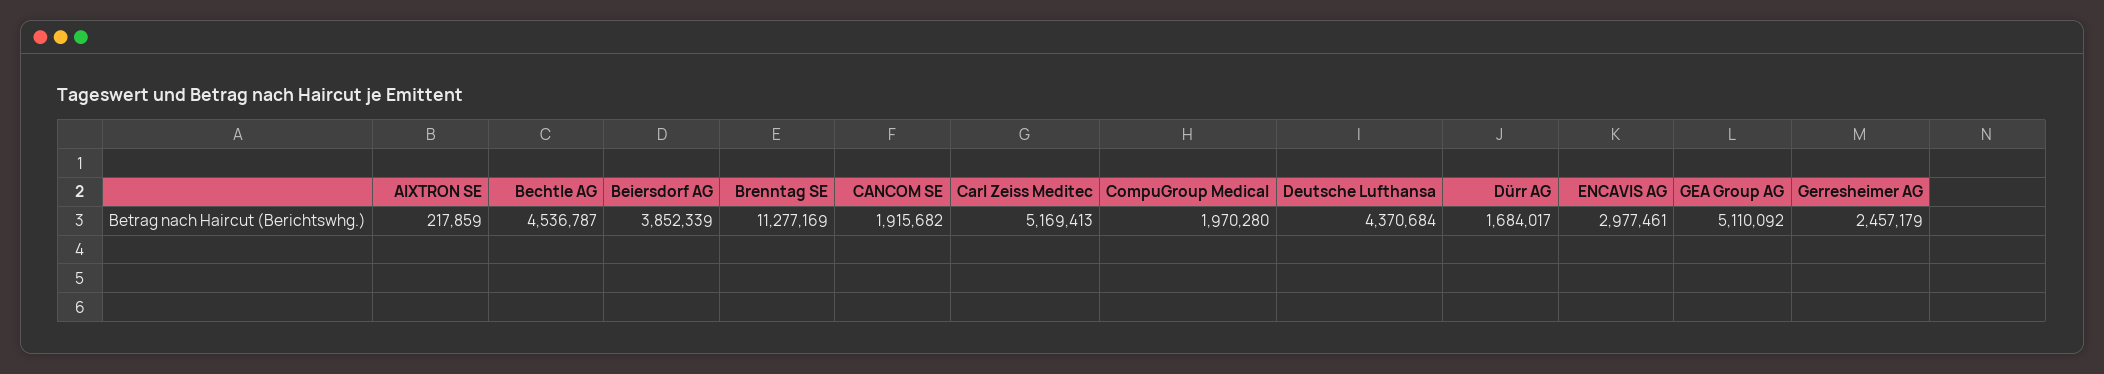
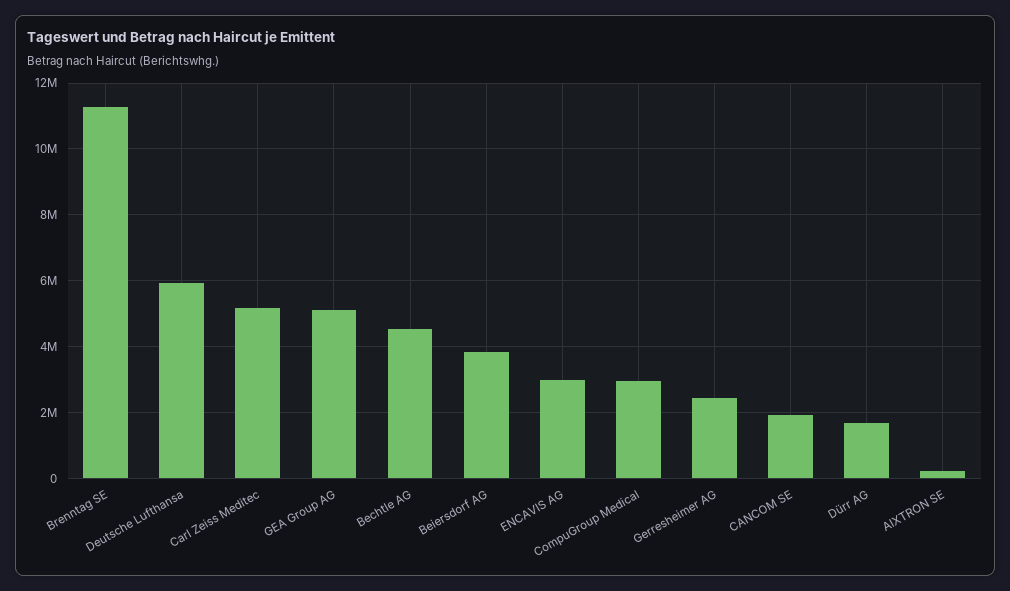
CompuGroup Medical: 1970280 -> 3000000
Deutsche Lufthansa: 4370684 -> 6000000

